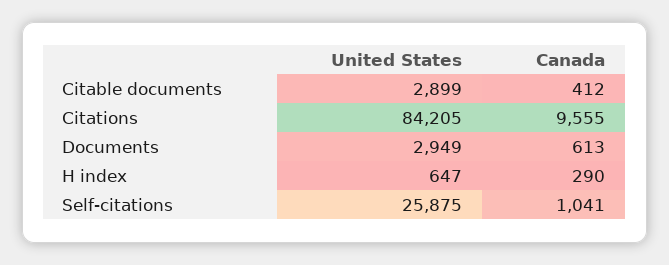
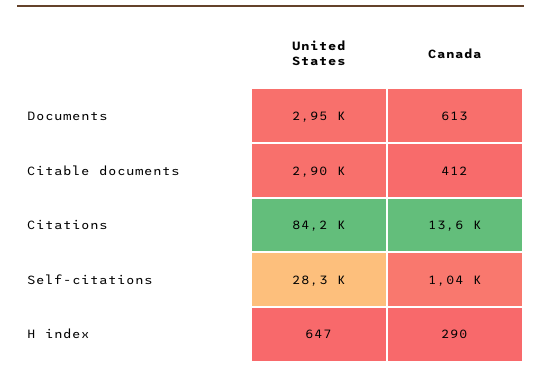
Canada, Citations: 9555 -> 13600
United States, Self-citations: 25875 -> 28300

